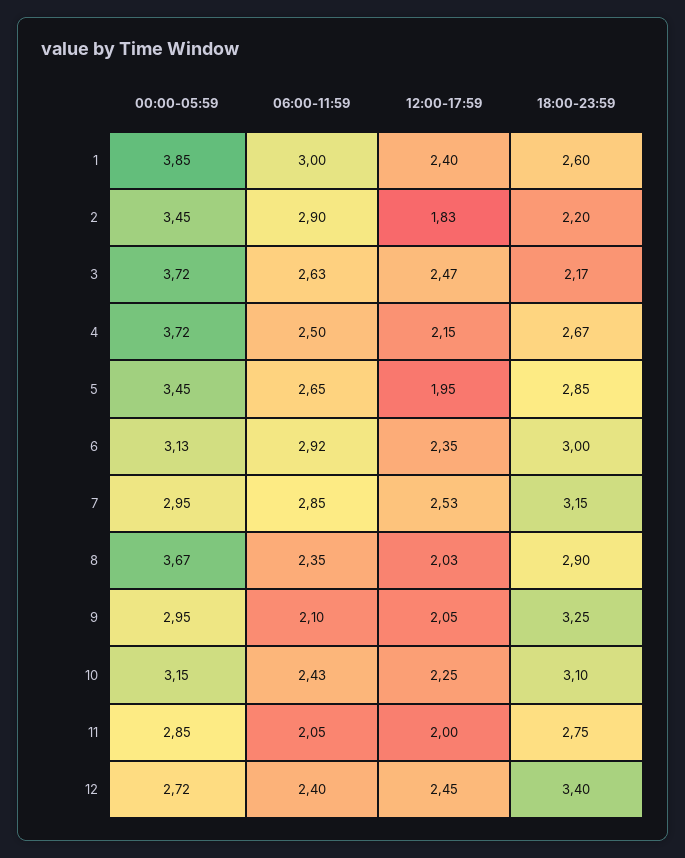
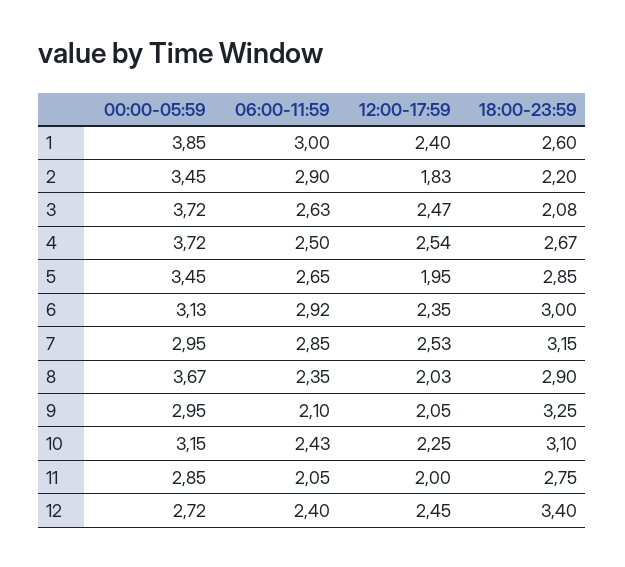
18:00-23:59, 3: 2.17 -> 2.08
12:00-17:59, 4: 2.15 -> 2.54

